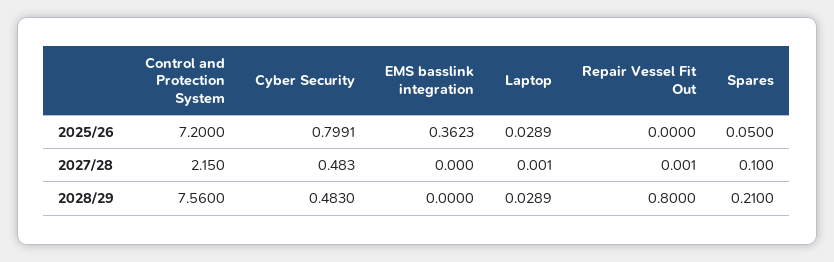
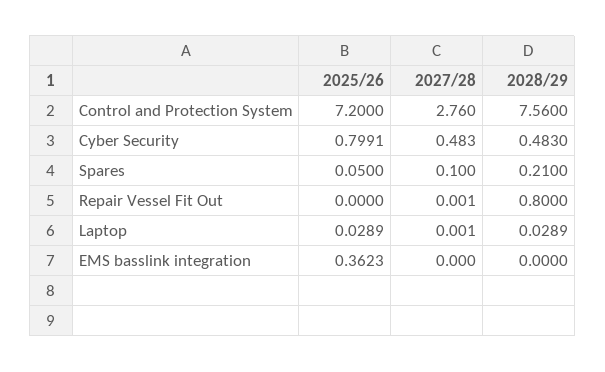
Control and Protection System, 2027/28: 2.15 -> 2.76

